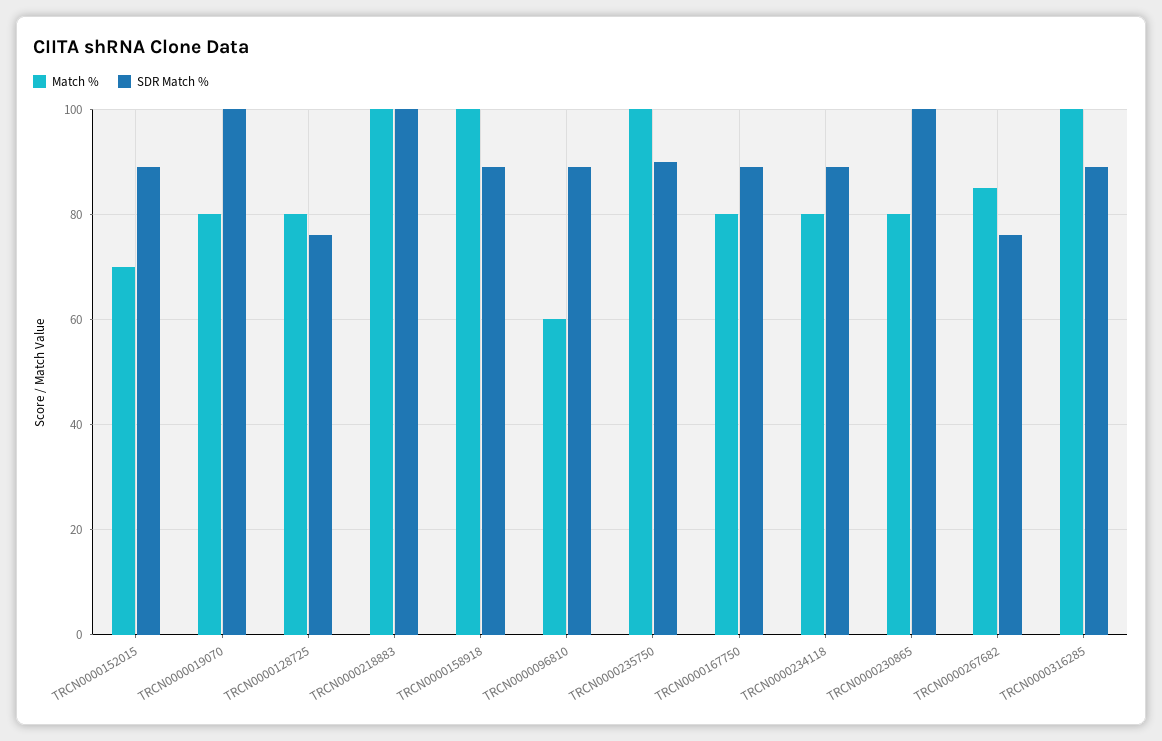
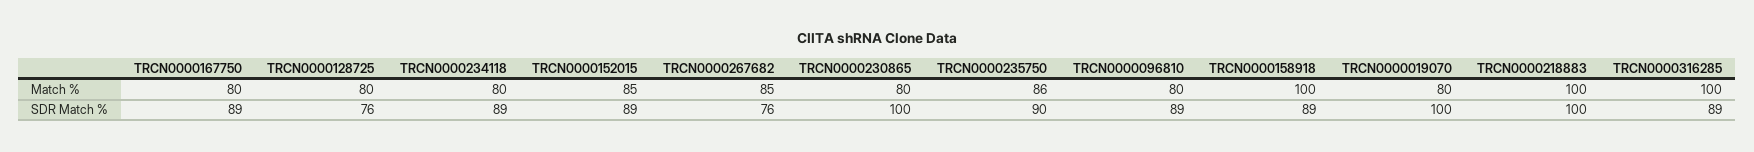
Match %, TRCN0000152015: 70 -> 85
Match %, TRCN0000096810: 60 -> 80
Match %, TRCN0000235750: 100 -> 86

